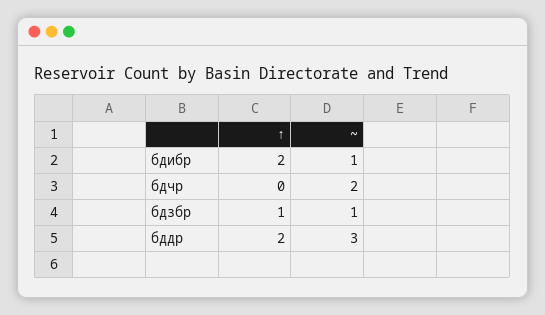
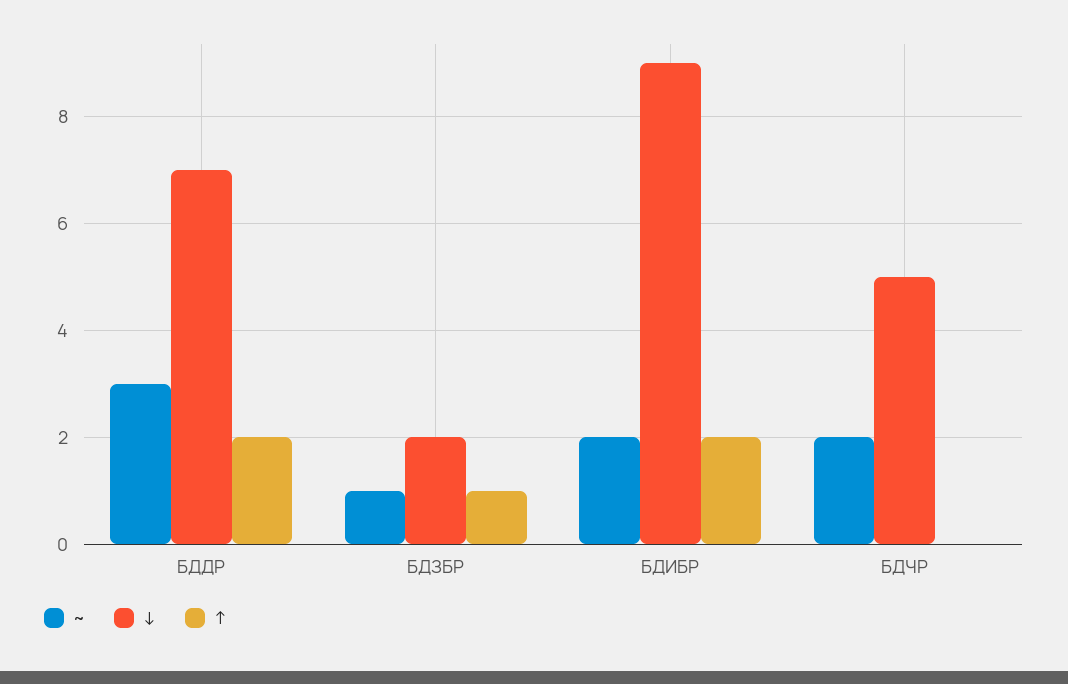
~, бдибр: 1 -> 2
↓, бддр: none -> 7
↓, бдзбр: none -> 2
↓, бдибр: none -> 9
↓, бдчр: none -> 5

